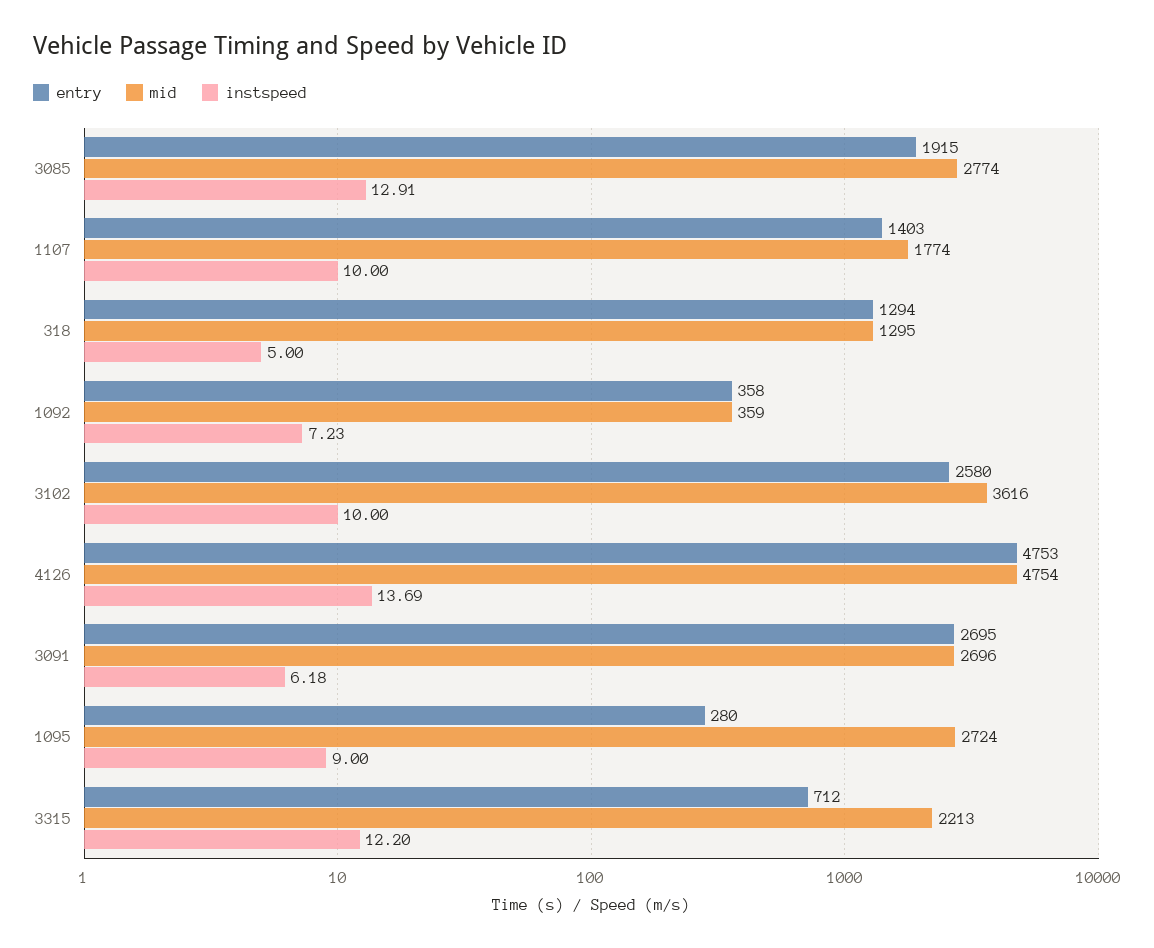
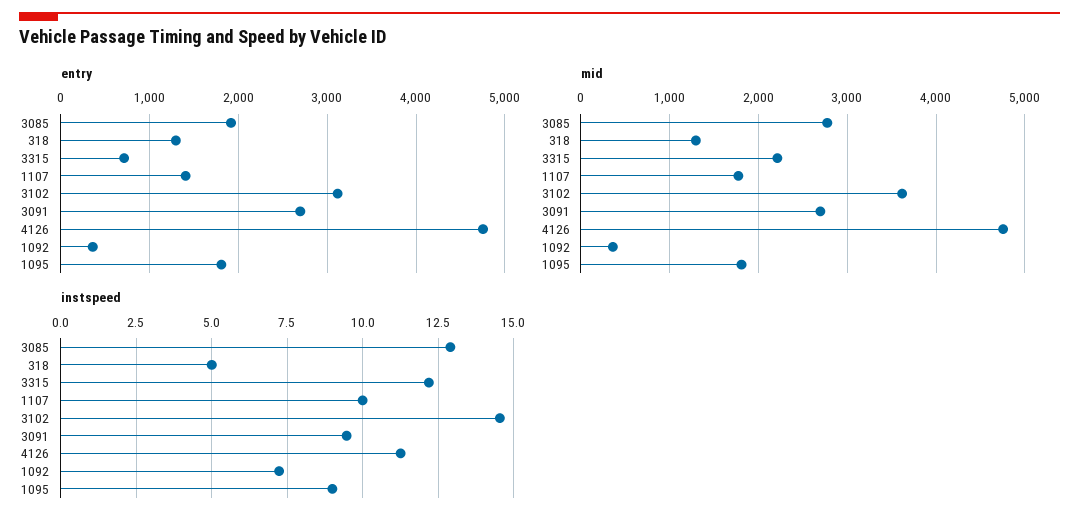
entry, 3102: 2580 -> 3100
instspeed, 3102: 10 -> 14.5
instspeed, 4126: 13.69 -> 11.25
instspeed, 3091: 6.18 -> 9.5
entry, 1095: 280 -> 1800
mid, 1095: 2724 -> 1800

